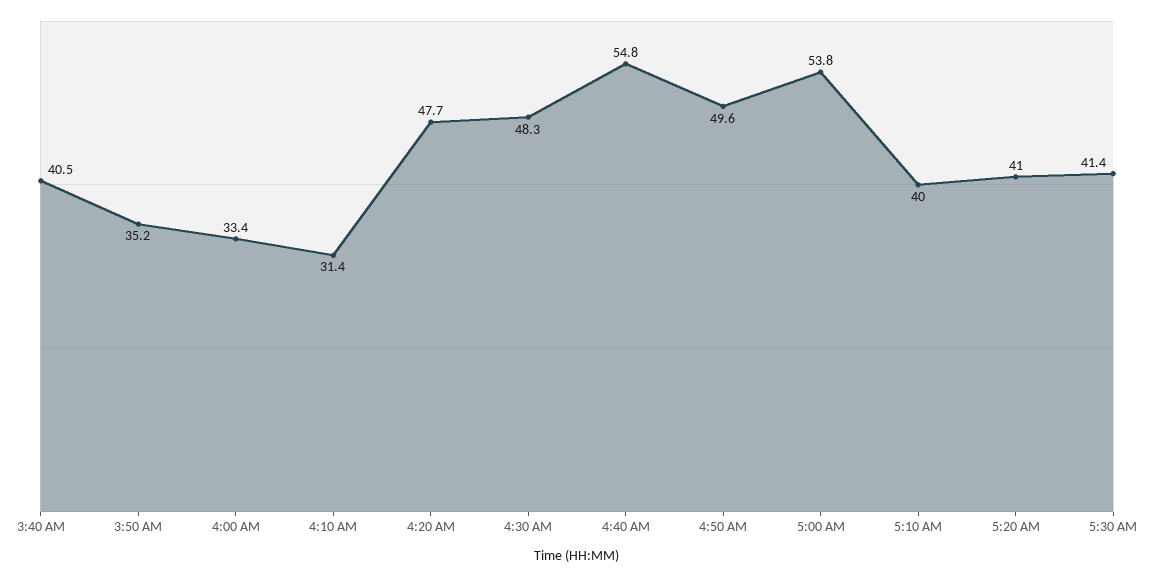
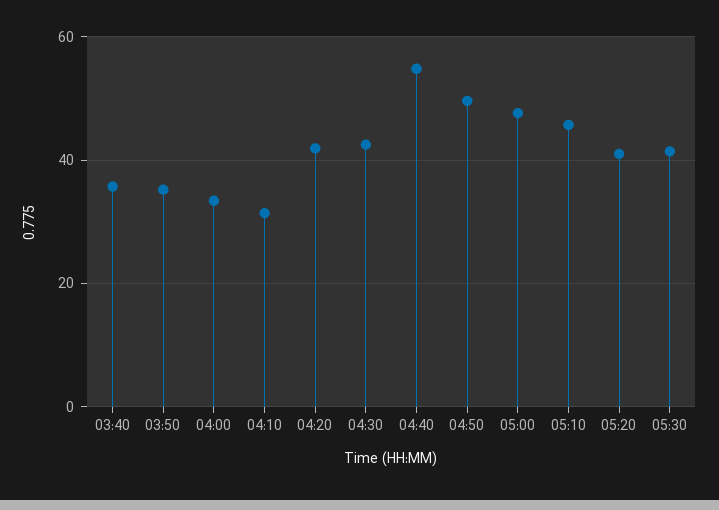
3:40 AM: 40.5 -> 36
4:20 AM: 47.7 -> 42
4:30 AM: 48.3 -> 42
5:00 AM: 53.8 -> 48
5:10 AM: 40 -> 46

